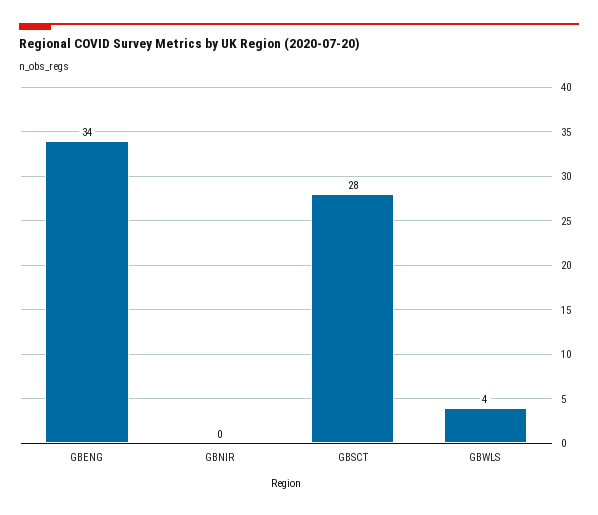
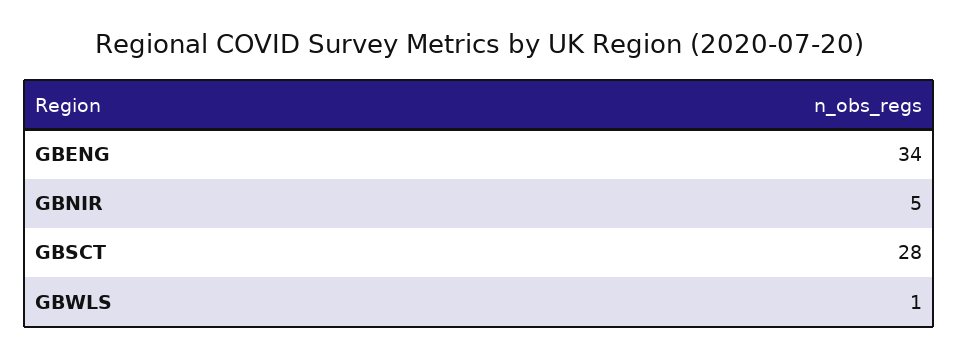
GBNIR: 0 -> 5
GBWLS: 4 -> 1

